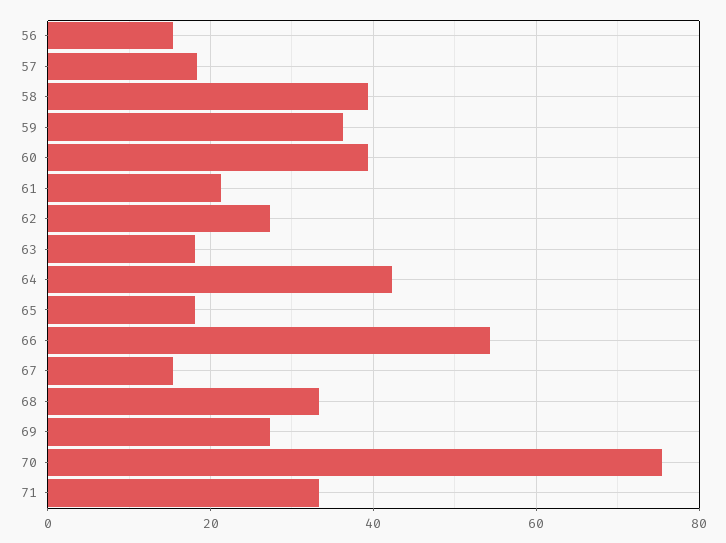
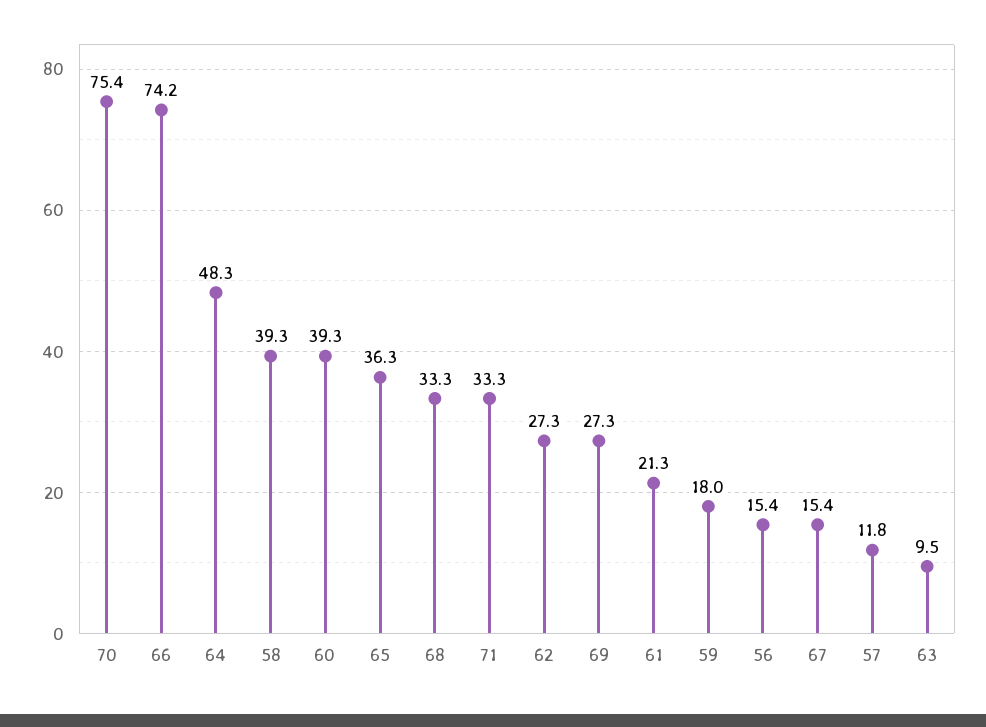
57: 18 -> 11.8
59: 36 -> 18
63: 18 -> 9.5
64: 42 -> 48.3
65: 18 -> 36.3
66: 54 -> 74.2

